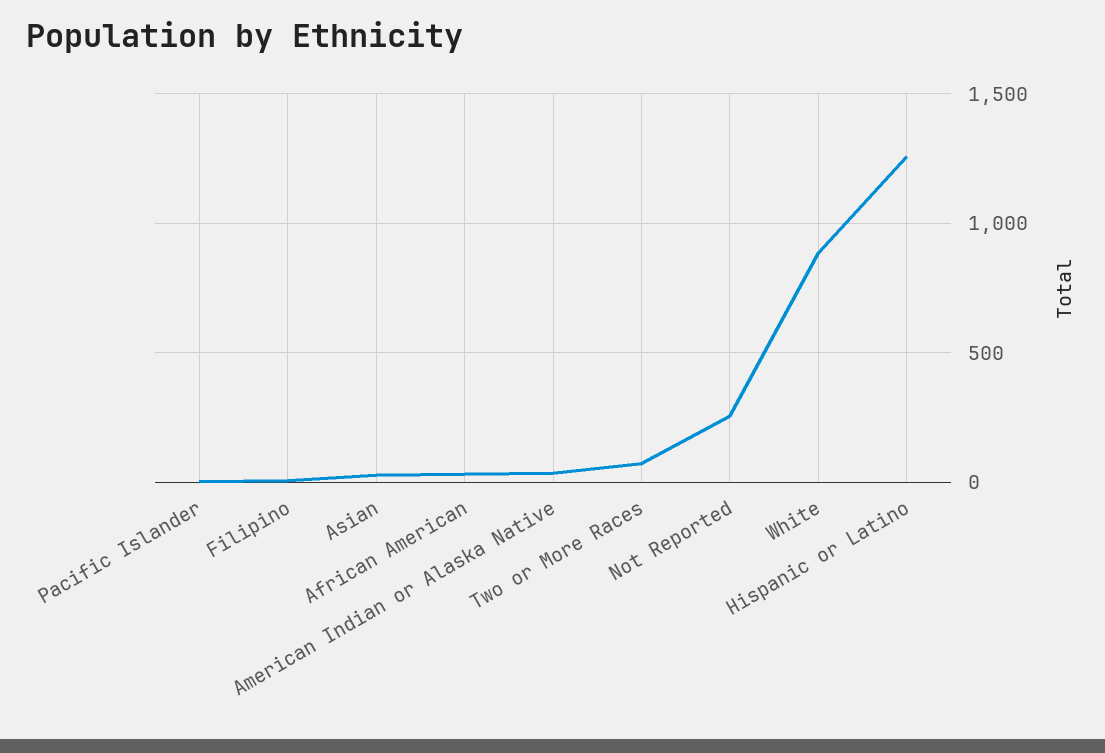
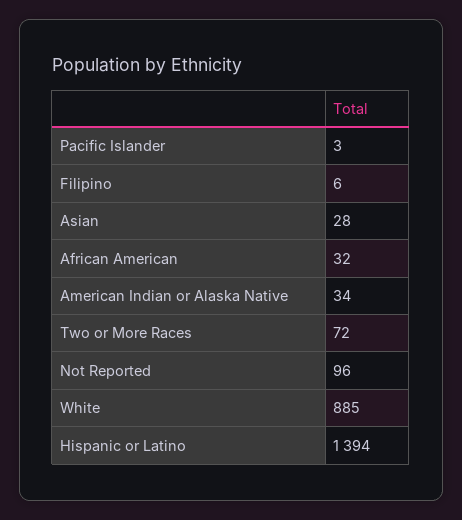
Not Reported: 250 -> 96
Hispanic or Latino: 1250 -> 1394

